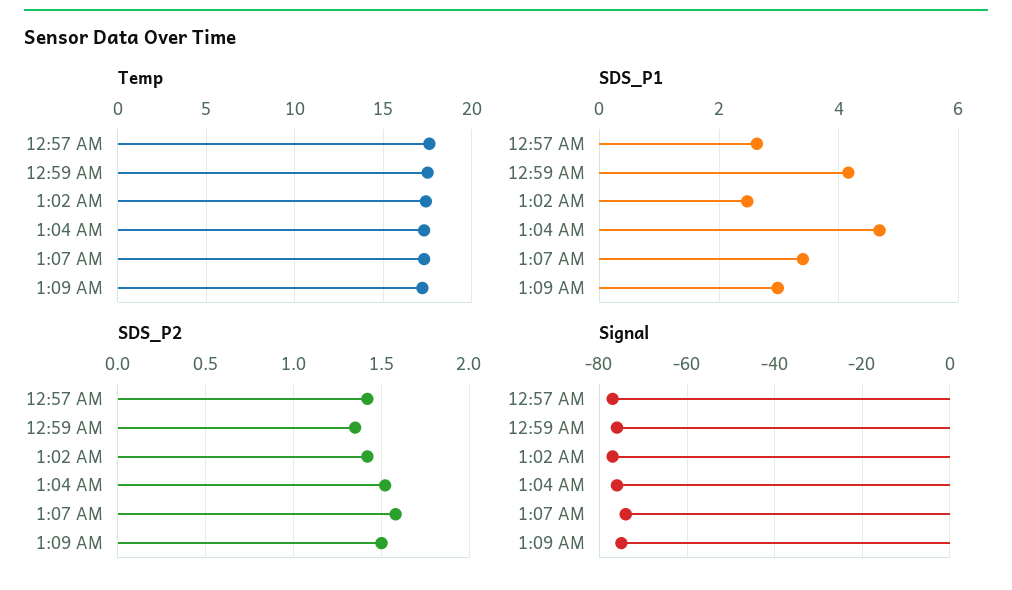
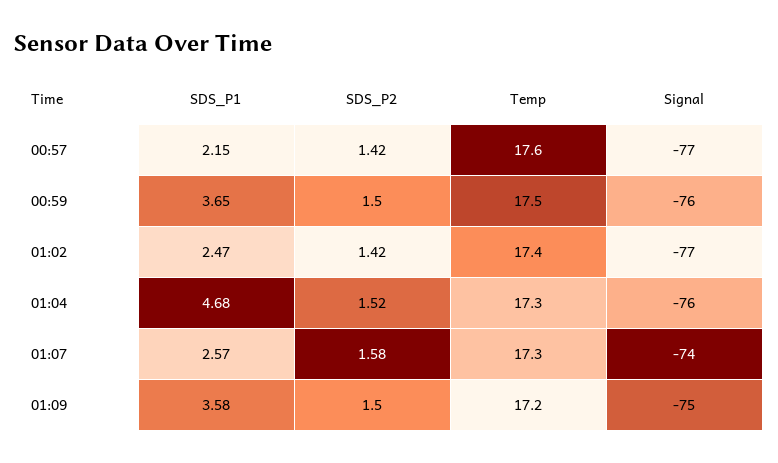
SDS_P1, 12:57 AM: 2.6 -> 2.15
SDS_P1, 12:59 AM: 4.2 -> 3.65
SDS_P1, 1:07 AM: 3.4 -> 2.57
SDS_P1, 1:09 AM: 3 -> 3.58
SDS_P2, 12:59 AM: 1.35 -> 1.5

